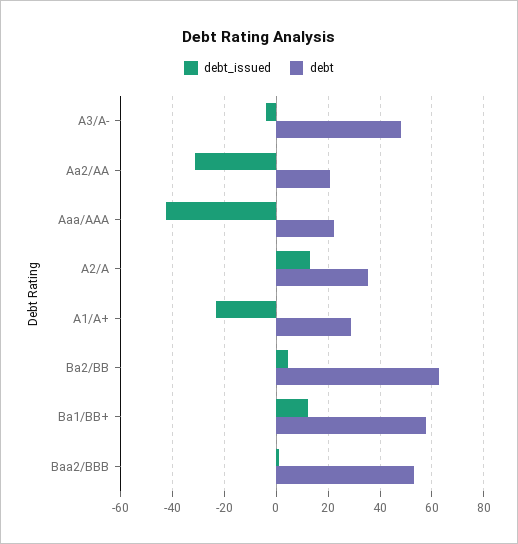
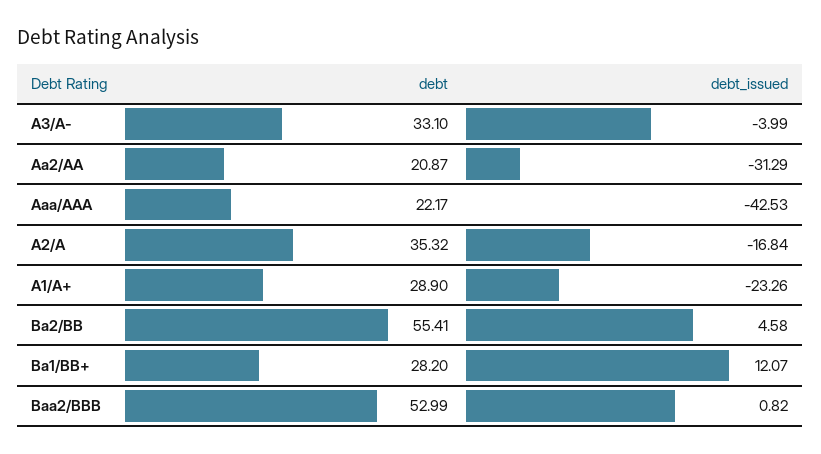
debt, A3/A-: 47.5 -> 33.1
debt_issued, A2/A: 12.5 -> -16.84
debt, Ba2/BB: 62.5 -> 55.41
debt, Ba1/BB+: 57.5 -> 28.2

